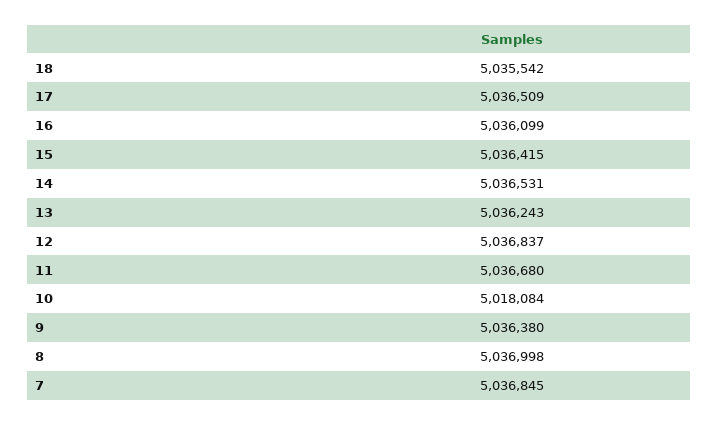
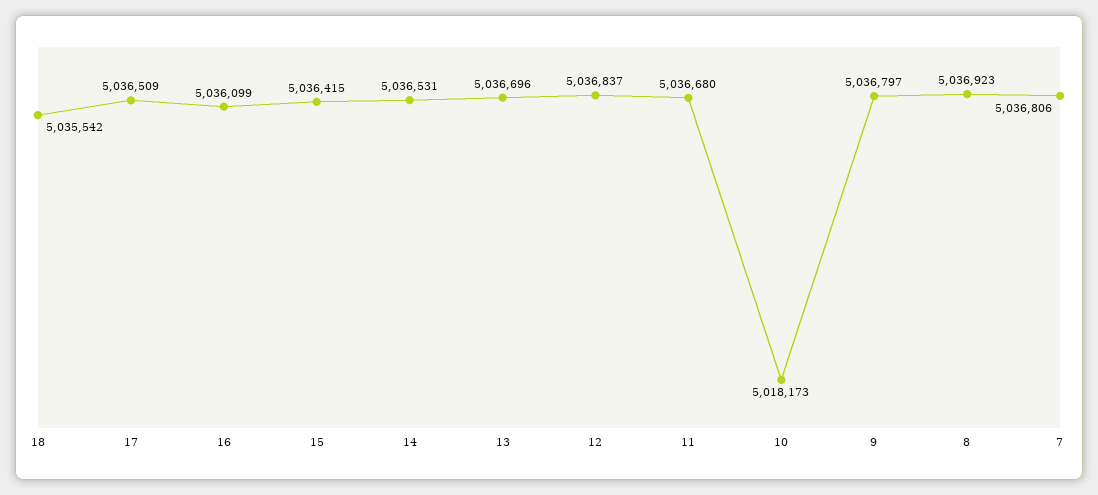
13: 5036243 -> 5036696
10: 5018084 -> 5018173
9: 5036380 -> 5036797
8: 5036998 -> 5036923
7: 5036845 -> 5036806

